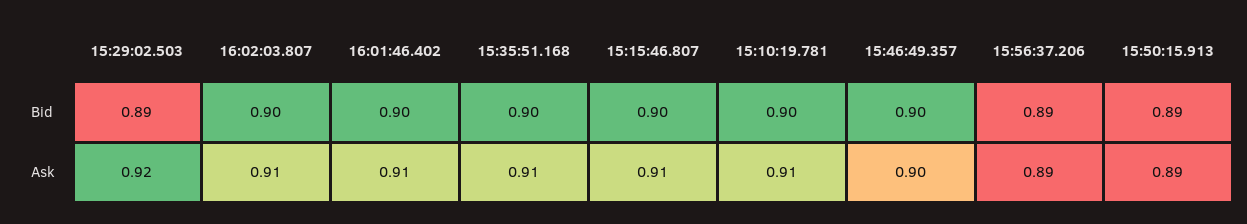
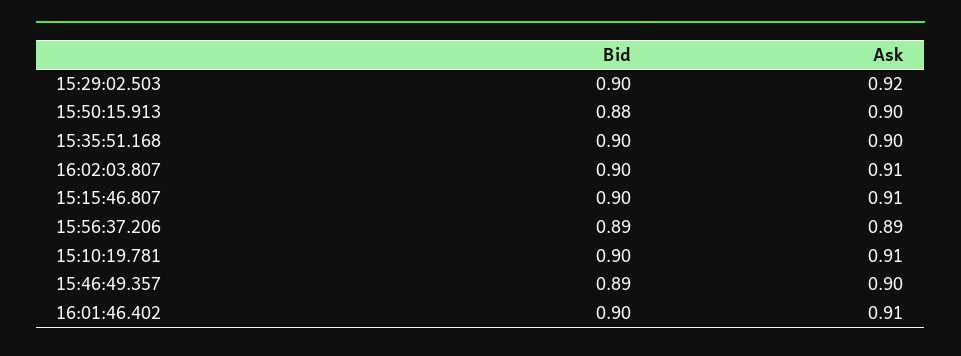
15:29:02.503, Bid: 0.89 -> 0.9
15:46:49.357, Bid: 0.9 -> 0.89
15:50:15.913, Bid: 0.89 -> 0.88
15:35:51.168, Ask: 0.91 -> 0.9
15:50:15.913, Ask: 0.89 -> 0.9

